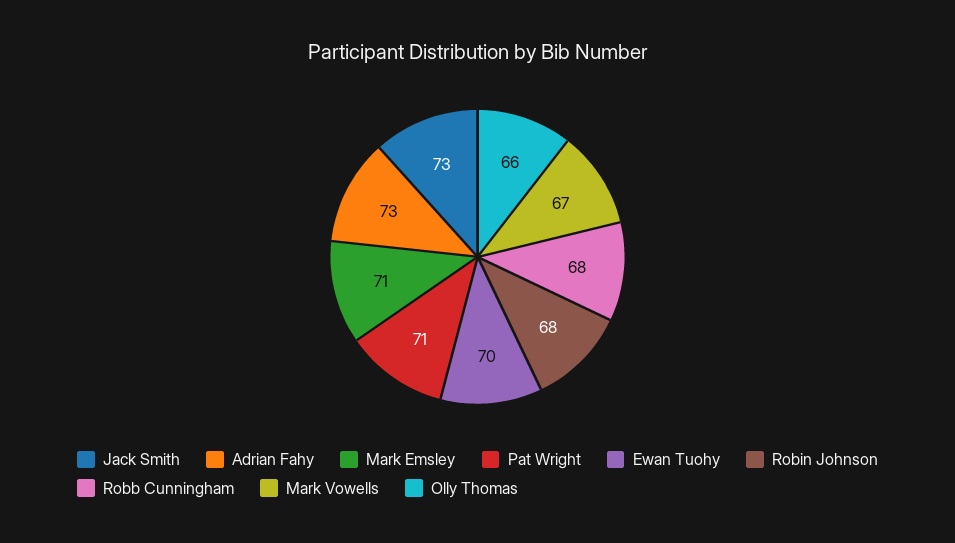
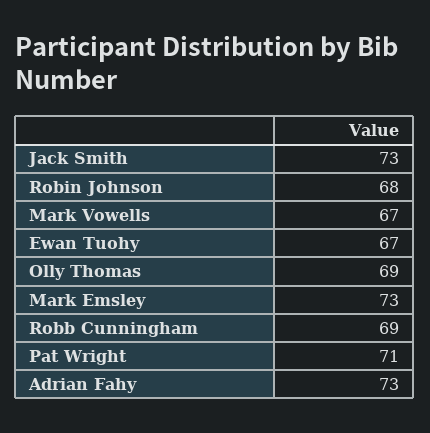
Mark Emsley: 71 -> 73
Ewan Tuohy: 70 -> 67
Robb Cunningham: 68 -> 69
Olly Thomas: 66 -> 69

